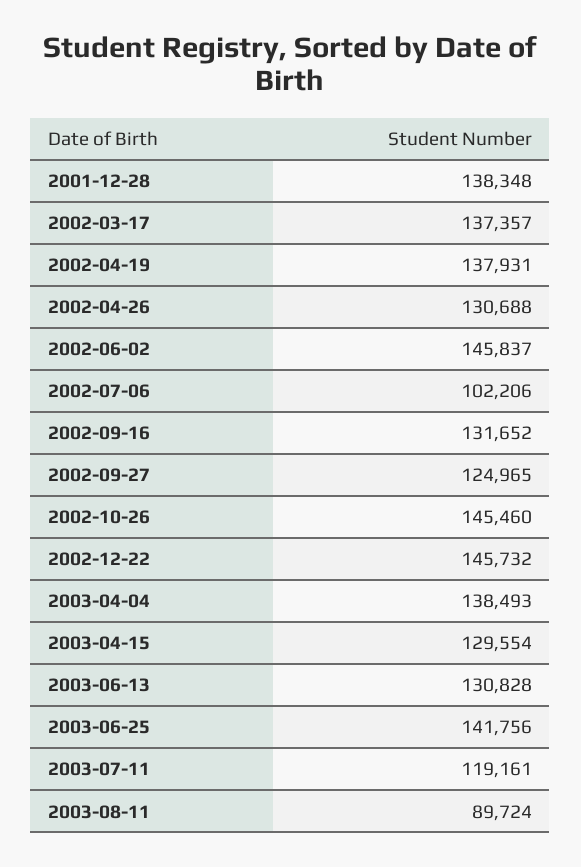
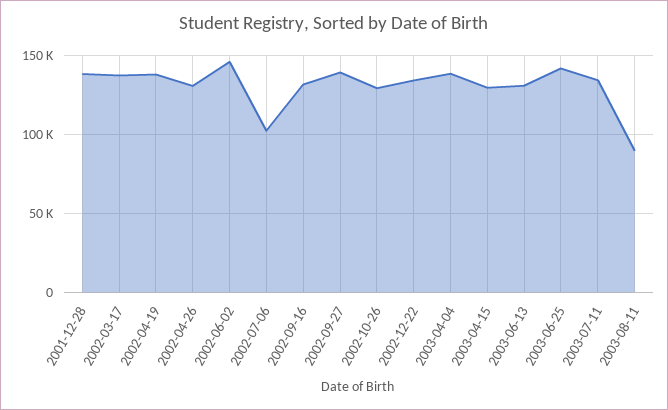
2002-09-27: 124965 -> 140000
2002-10-26: 145460 -> 130000
2002-12-22: 145732 -> 135000
2003-07-11: 119161 -> 135000

